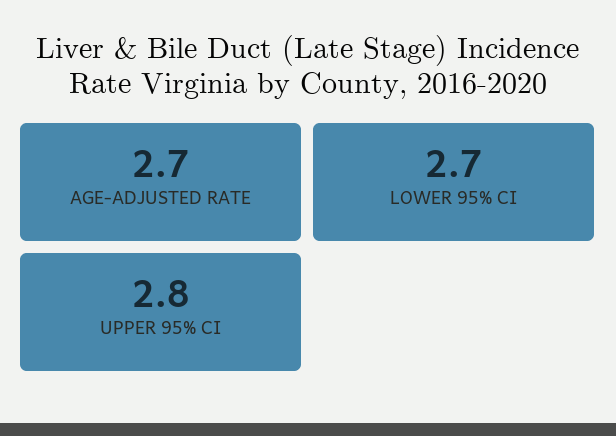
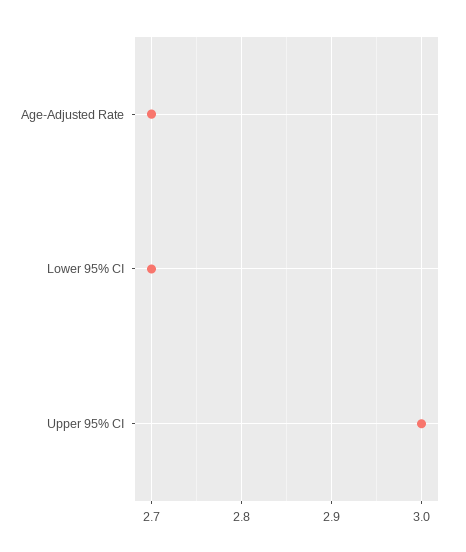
UPPER 95% CI: 2.8 -> 3

